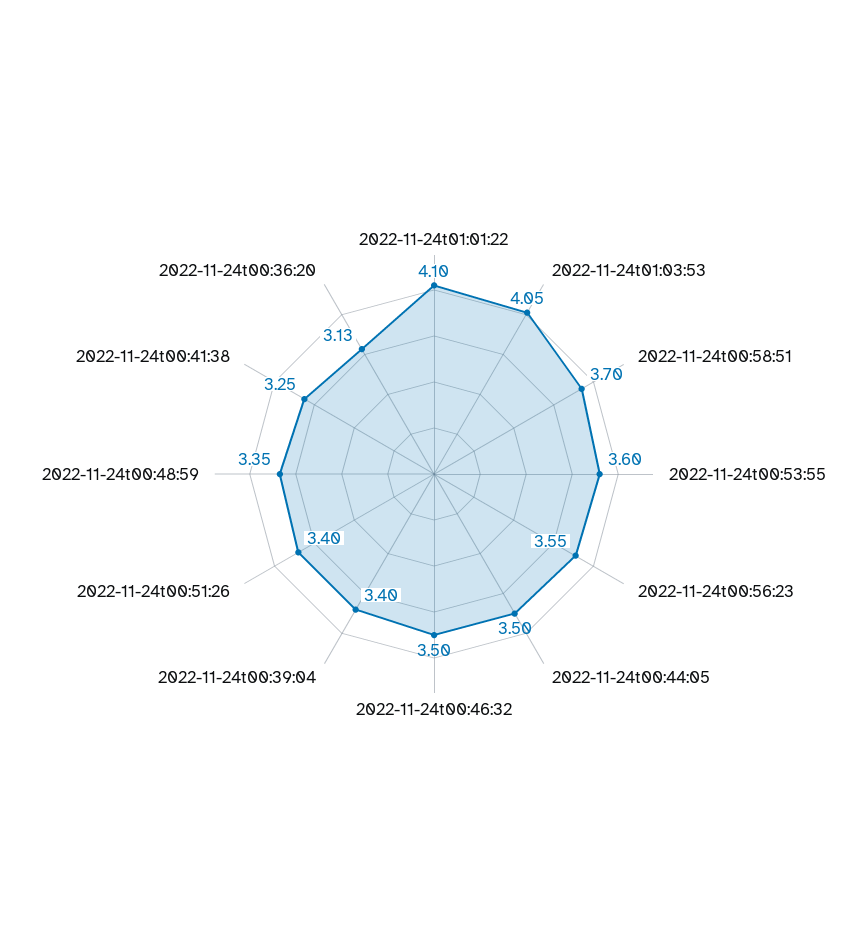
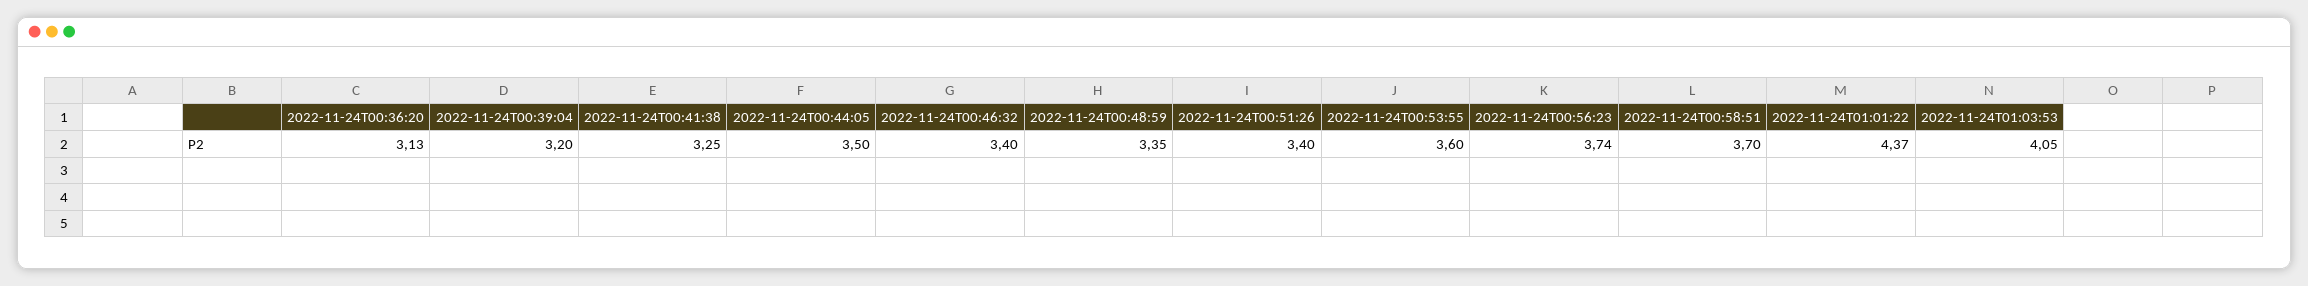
2022-11-24t01:01:22: 4.1 -> 4.37
2022-11-24t00:56:23: 3.55 -> 3.74
2022-11-24t00:46:32: 3.5 -> 3.4
2022-11-24t00:39:04: 3.4 -> 3.2

